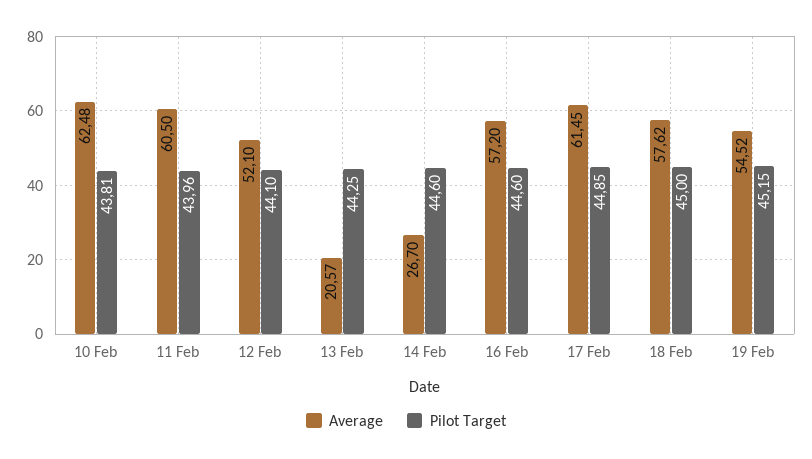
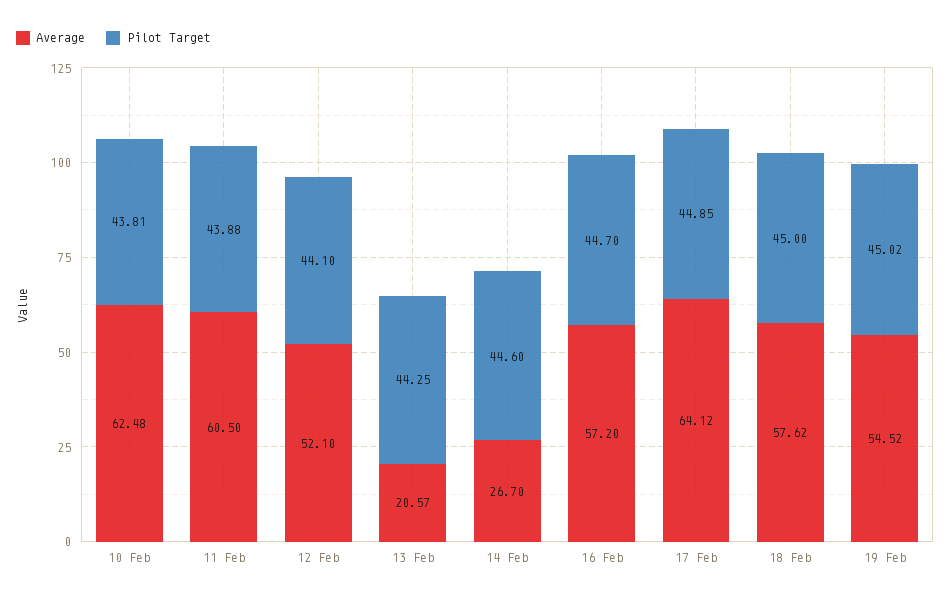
Pilot Target, 11 Feb: 43.96 -> 43.88
Pilot Target, 16 Feb: 44.6 -> 44.7
Average, 17 Feb: 61.45 -> 64.12
Pilot Target, 19 Feb: 45.15 -> 45.02

